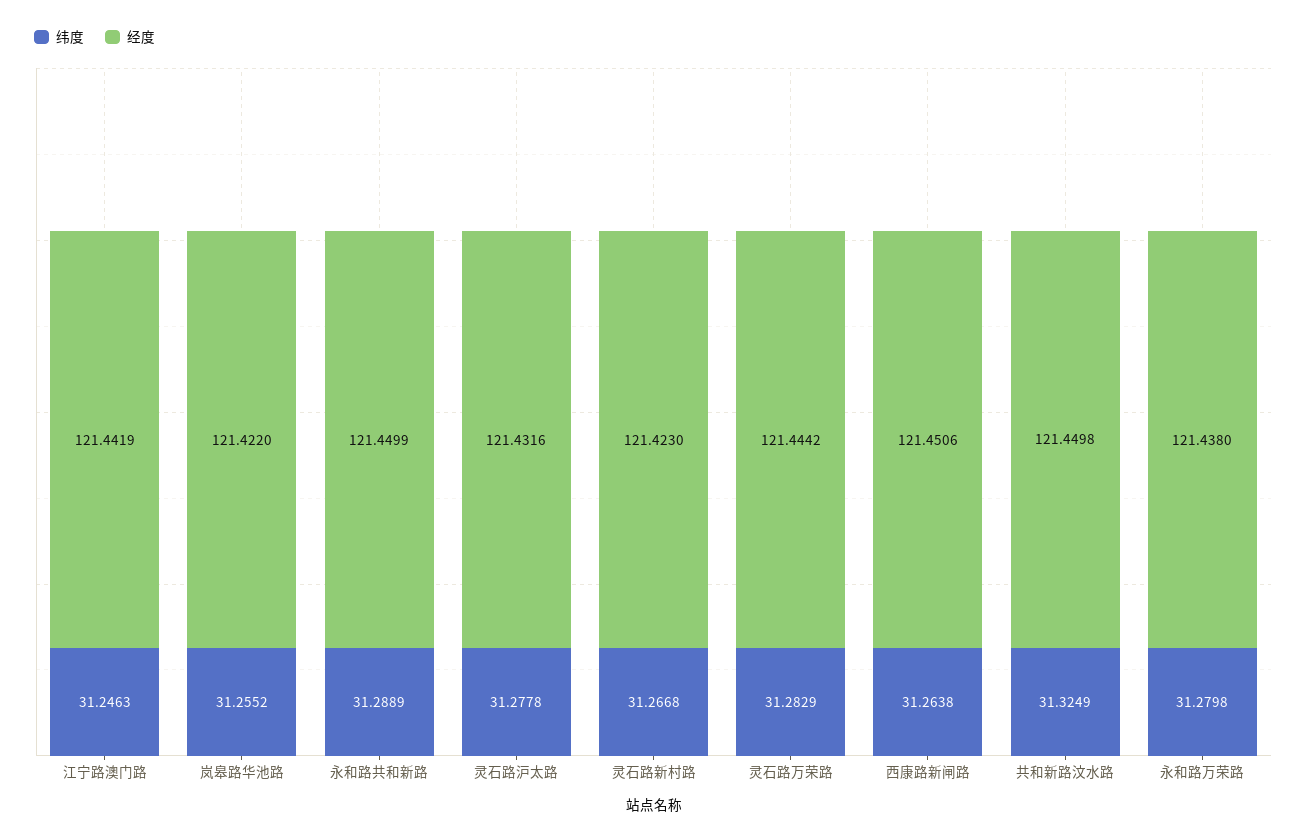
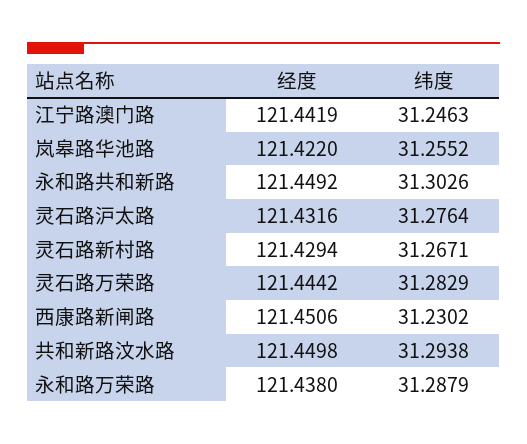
纬度, 永和路共和新路: 31.2889 -> 31.3026
经度, 永和路共和新路: 121.4499 -> 121.4492
纬度, 灵石路沪太路: 31.2778 -> 31.2764
纬度, 灵石路新村路: 31.2668 -> 31.2671
经度, 灵石路新村路: 121.423 -> 121.4294
纬度, 西康路新闸路: 31.2638 -> 31.2302
纬度, 共和新路汶水路: 31.3249 -> 31.2938
纬度, 永和路万荣路: 31.2798 -> 31.2879

